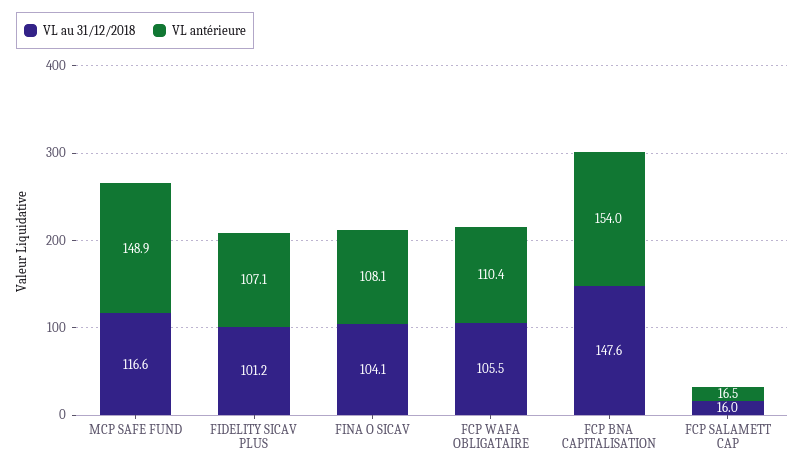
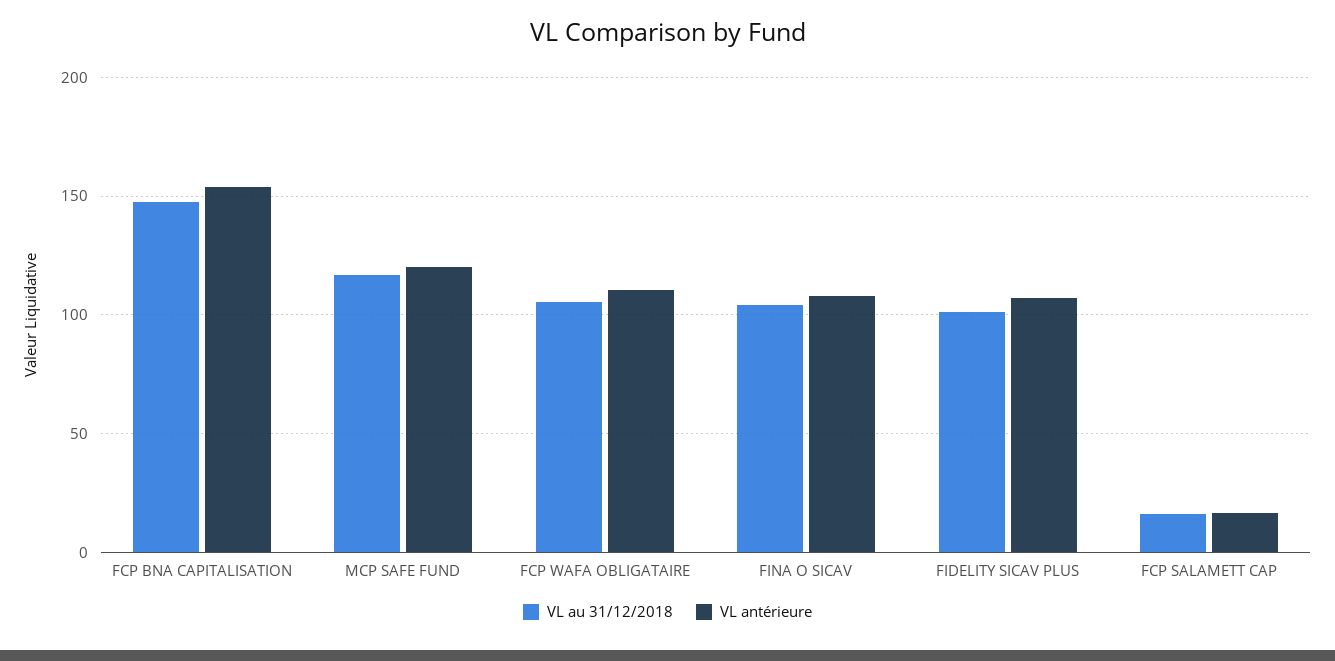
VL antérieure, MCP SAFE FUND: 148.9 -> 120

